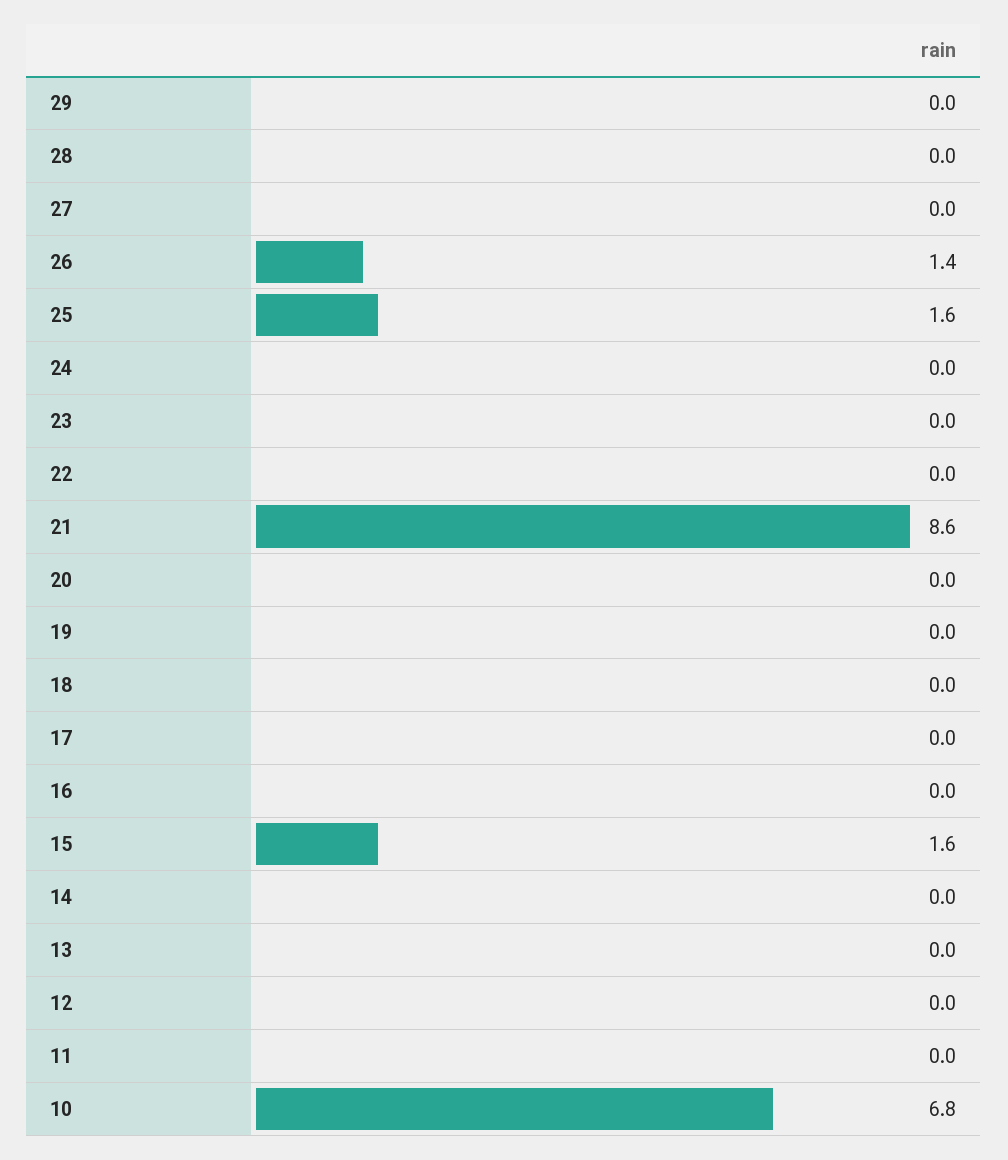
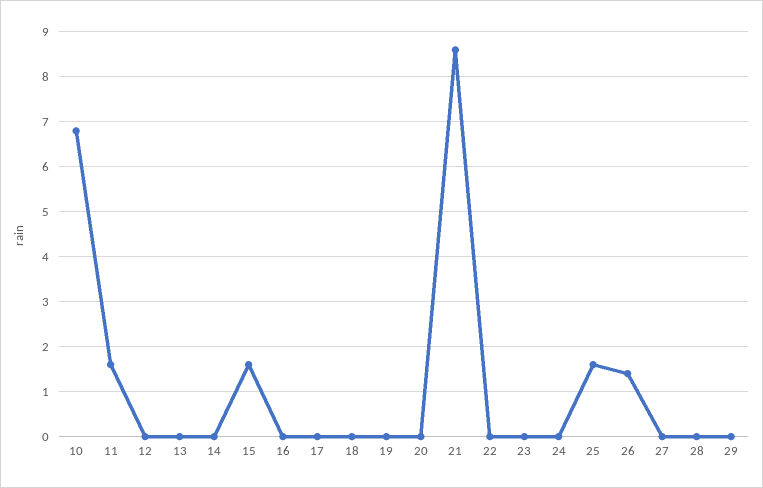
11: 0 -> 1.5

